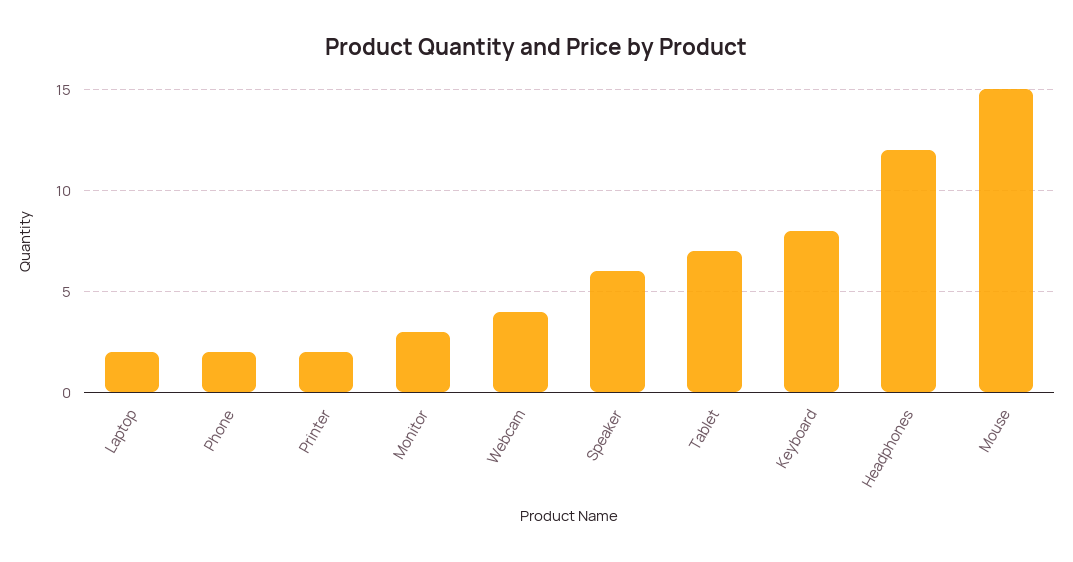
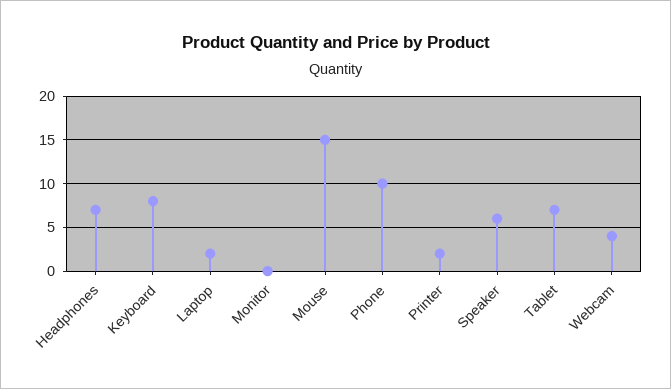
Phone: 2 -> 10
Monitor: 3 -> 0
Headphones: 12 -> 7

